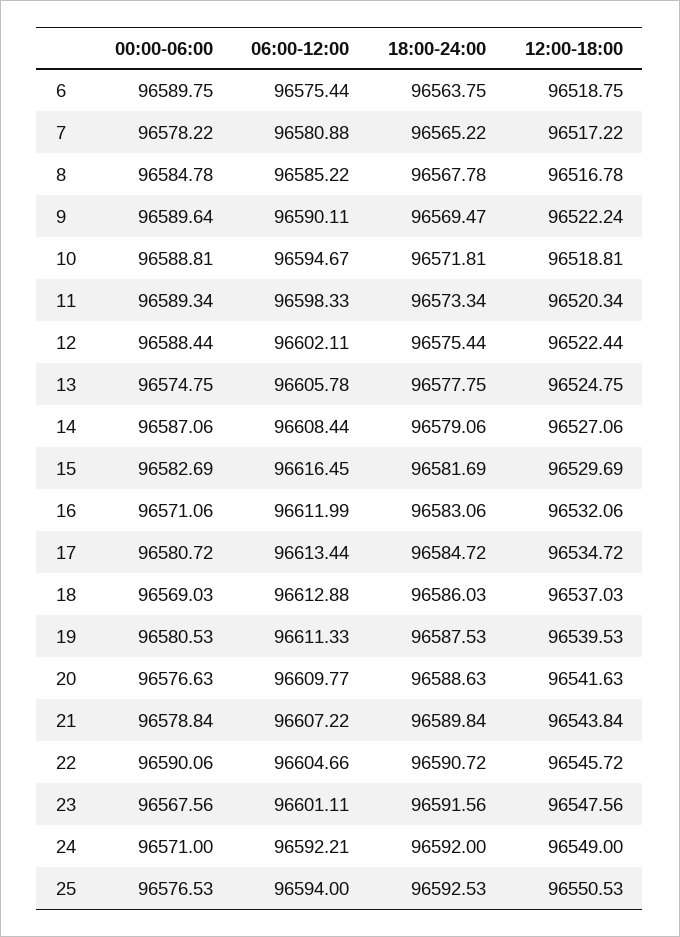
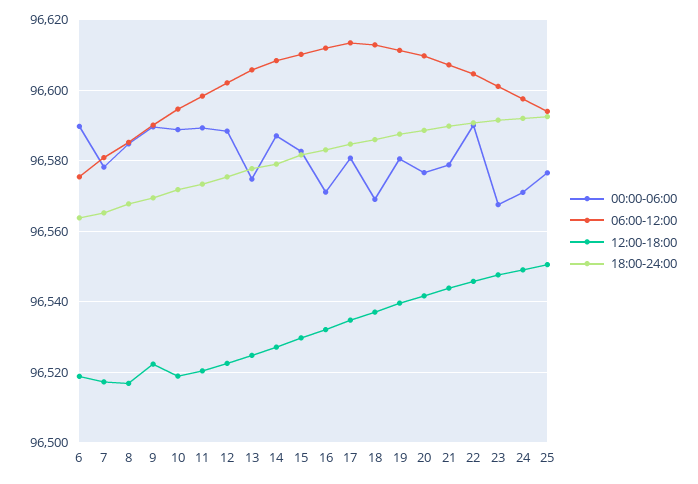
06:00-12:00, 15: 96616.45 -> 96610
06:00-12:00, 24: 96592.21 -> 96598

